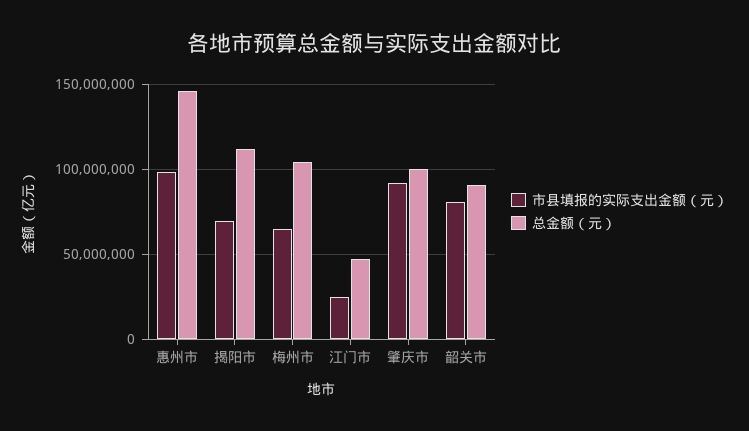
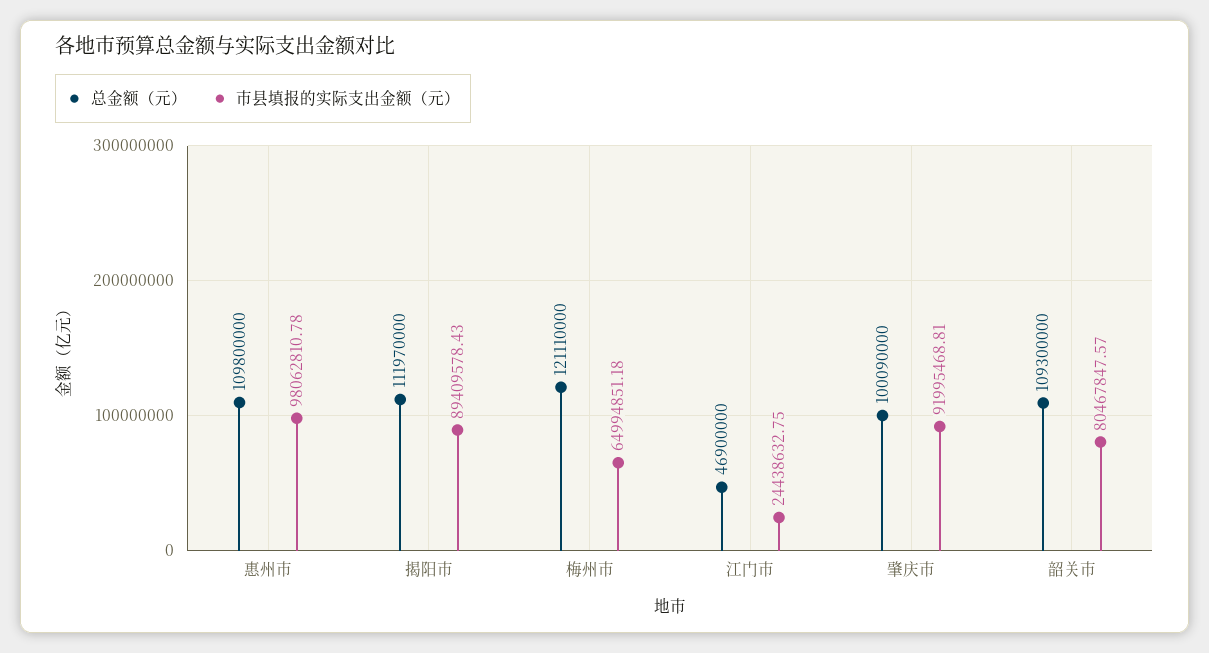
总金额（元）, 惠州市: 145000000 -> 109800000
市县填报的实际支出金额（元）, 揭阳市: 70000000 -> 89409578.43
总金额（元）, 梅州市: 105000000 -> 121110000
总金额（元）, 韶关市: 90000000 -> 109300000

